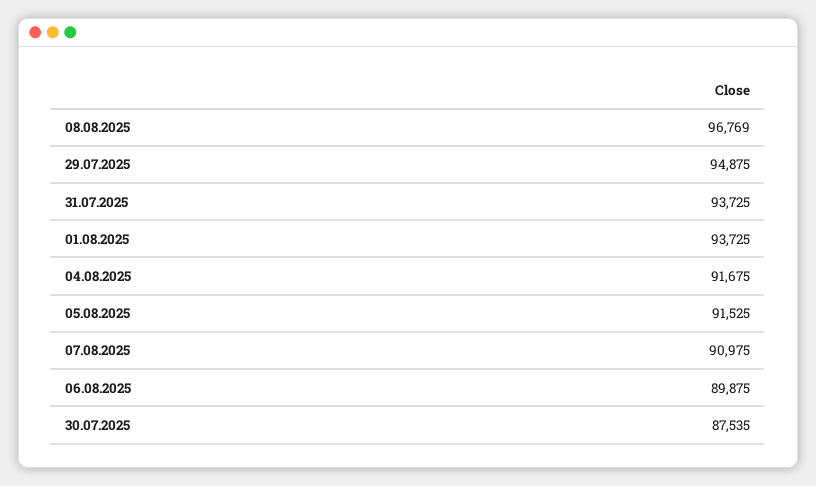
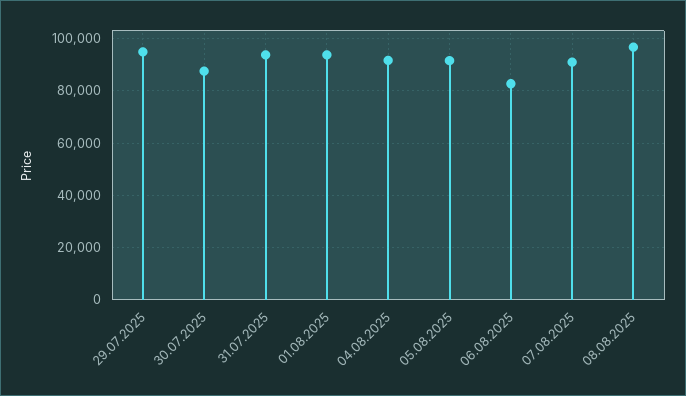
06.08.2025: 89875 -> 82500

